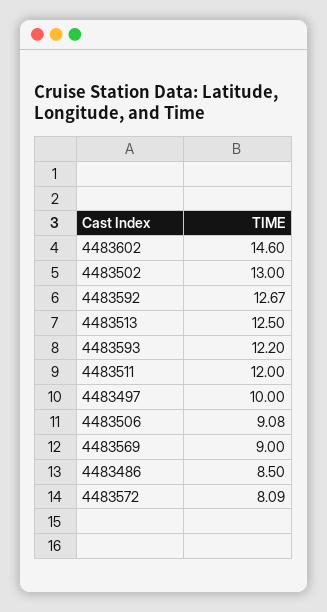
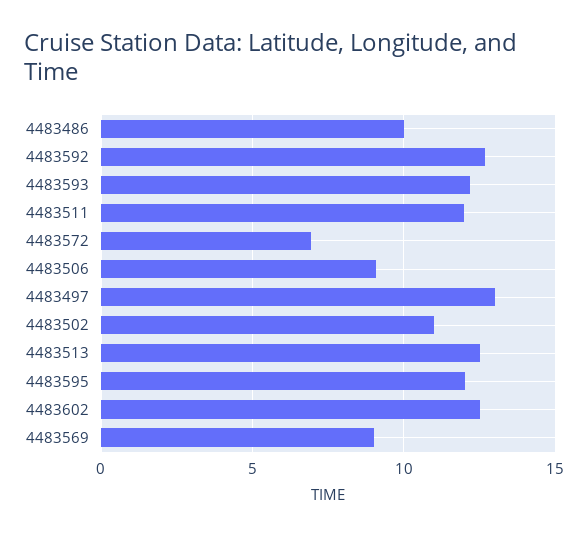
4483602: 14.6 -> 12.5
4483502: 13 -> 11
4483497: 10 -> 13
4483486: 8.5 -> 10
4483572: 8.09 -> 7
4483595: none -> 12

